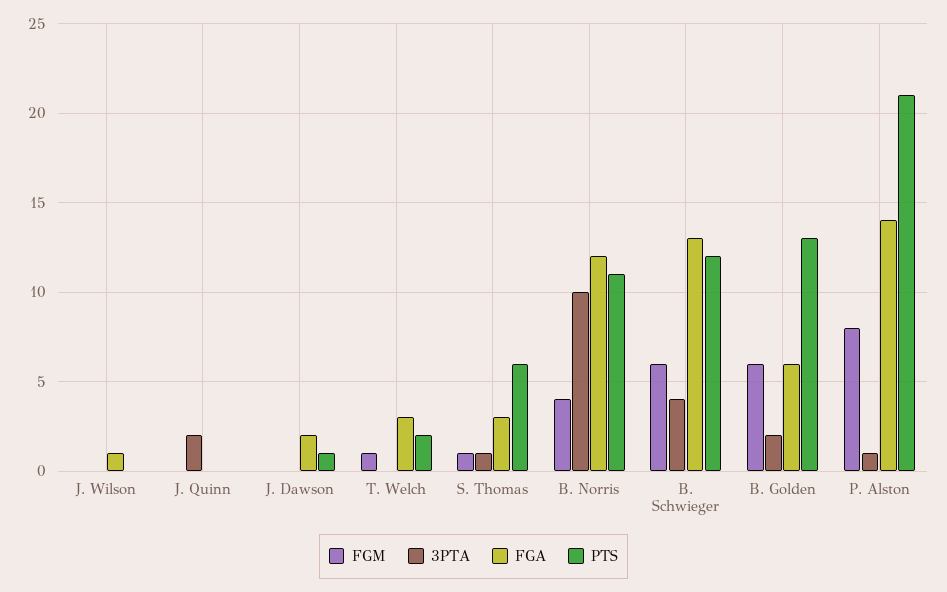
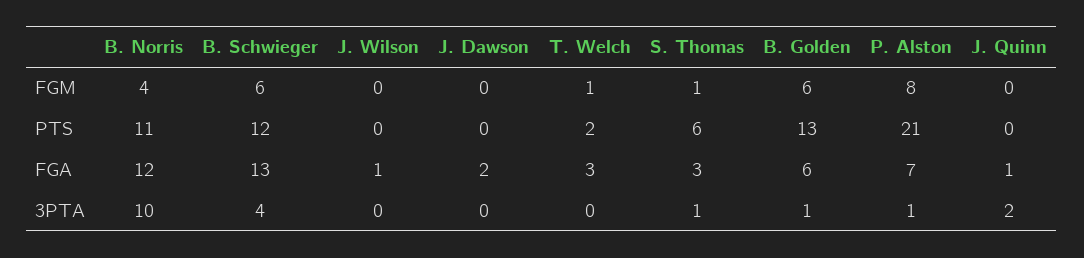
FGA, J. Quinn: 0 -> 1
PTS, J. Dawson: 1 -> 0
3PTA, B. Golden: 2 -> 1
FGA, P. Alston: 14 -> 7

